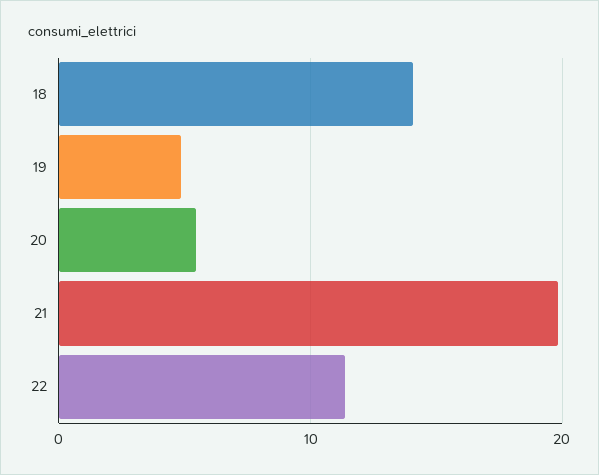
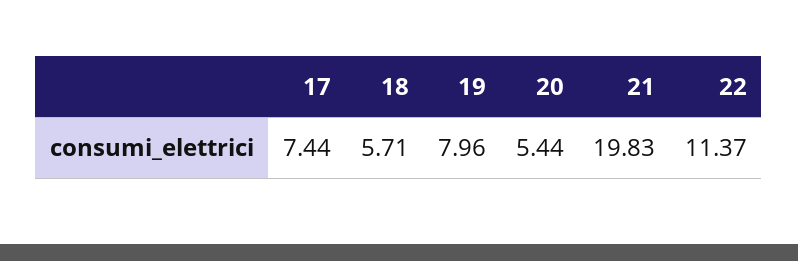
18: 14 -> 5.71
19: 5 -> 7.96
17: none -> 7.44

